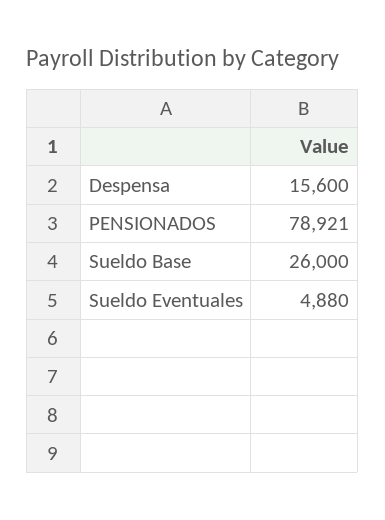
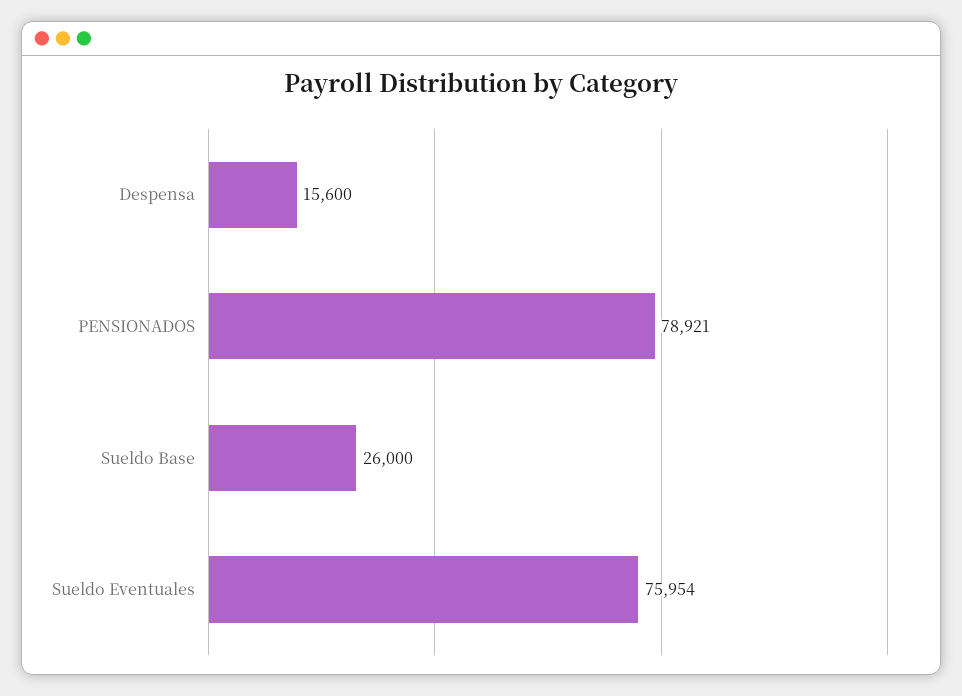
Sueldo Eventuales: 4880 -> 75954

